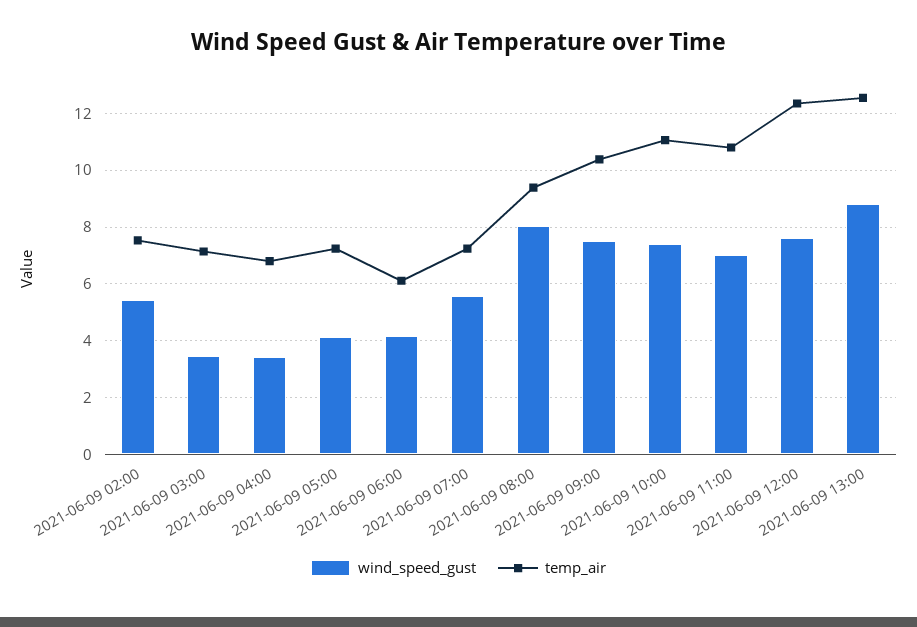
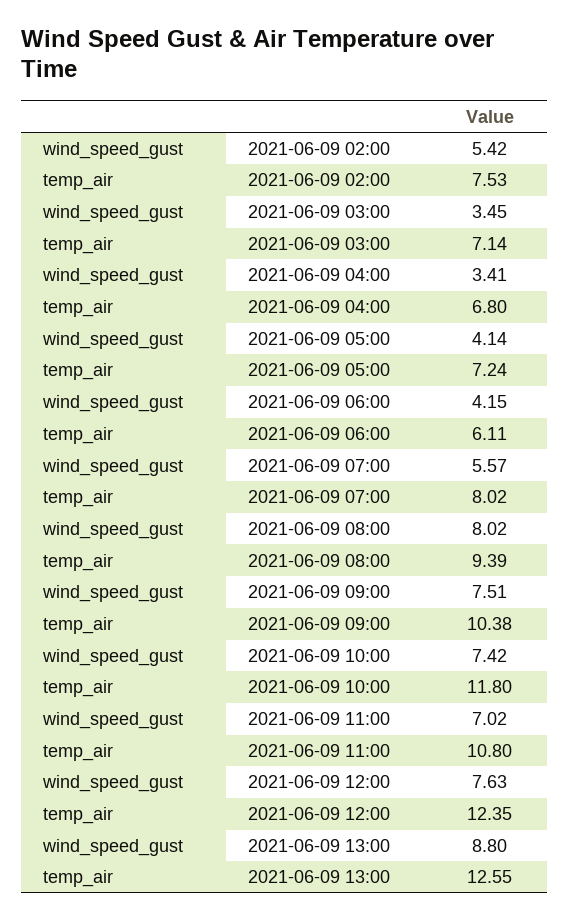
temp_air, 2021-06-09 07:00: 7.25 -> 8.02
temp_air, 2021-06-09 10:00: 11 -> 11.8

